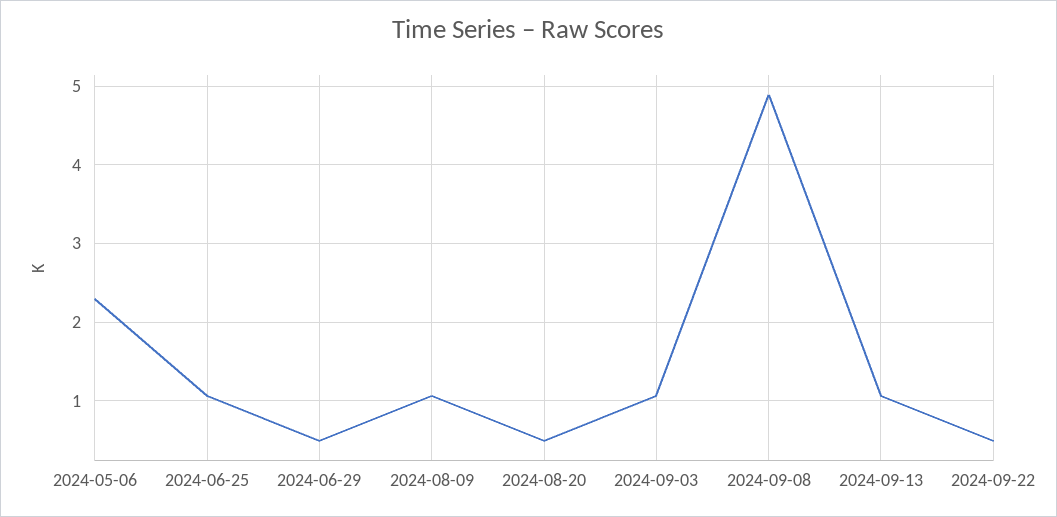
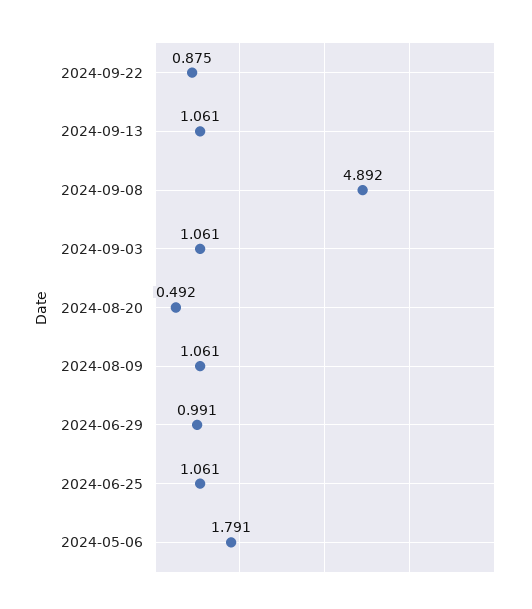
2024-05-06: 2.3 -> 1.791
2024-06-29: 0.5 -> 0.991
2024-09-22: 0.5 -> 0.875

